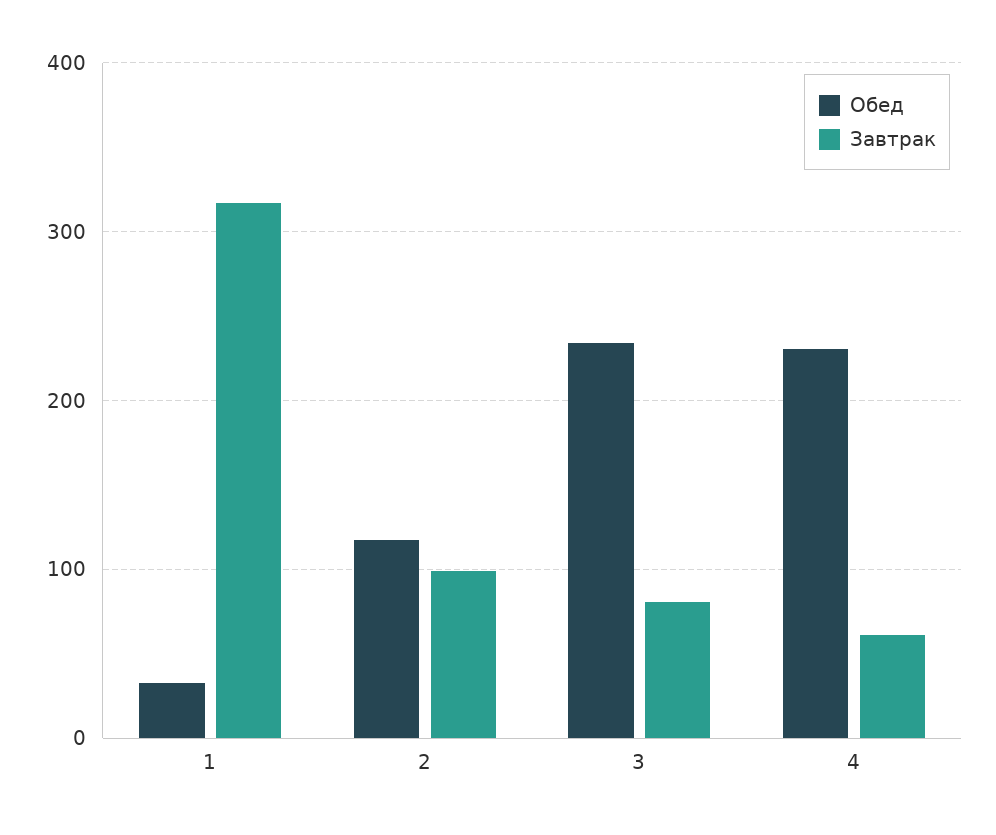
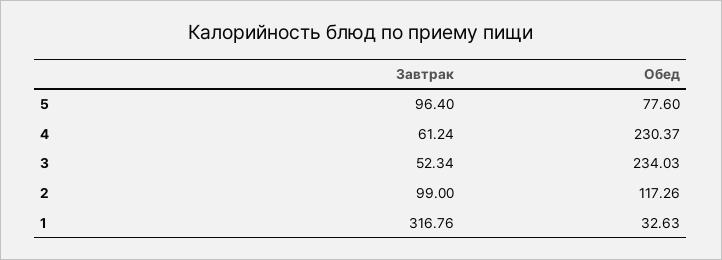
Завтрак, 3: 80 -> 52.34
Завтрак, 5: none -> 96.4
Обед, 5: none -> 77.6

